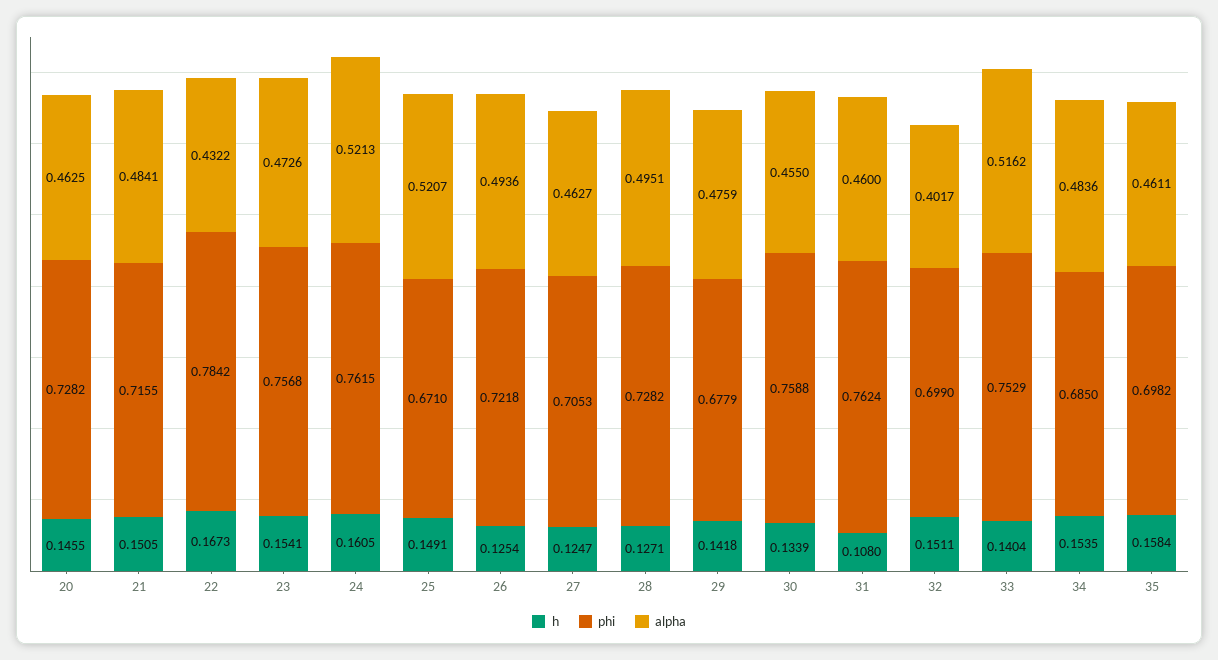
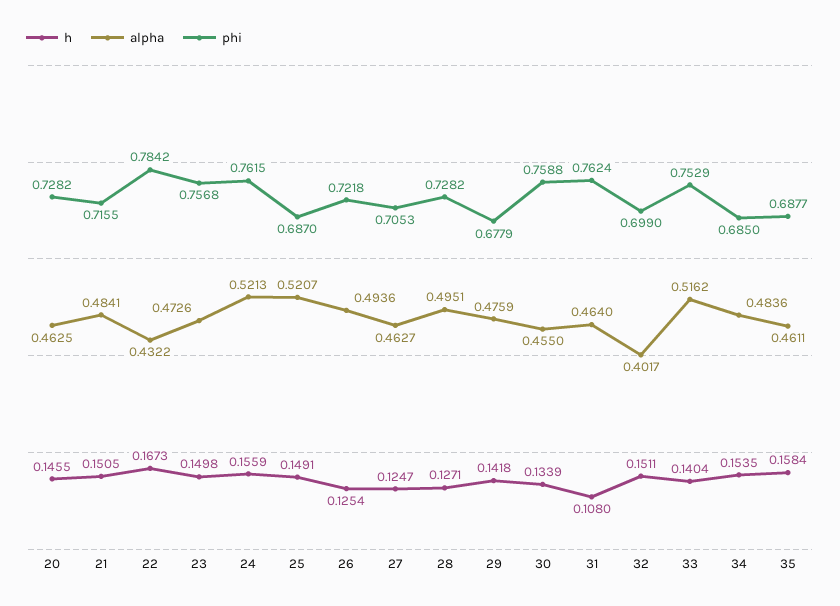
h, 23: 0.1541 -> 0.1498
h, 24: 0.1605 -> 0.1559
phi, 25: 0.671 -> 0.687
alpha, 31: 0.46 -> 0.464
phi, 35: 0.6982 -> 0.6877

